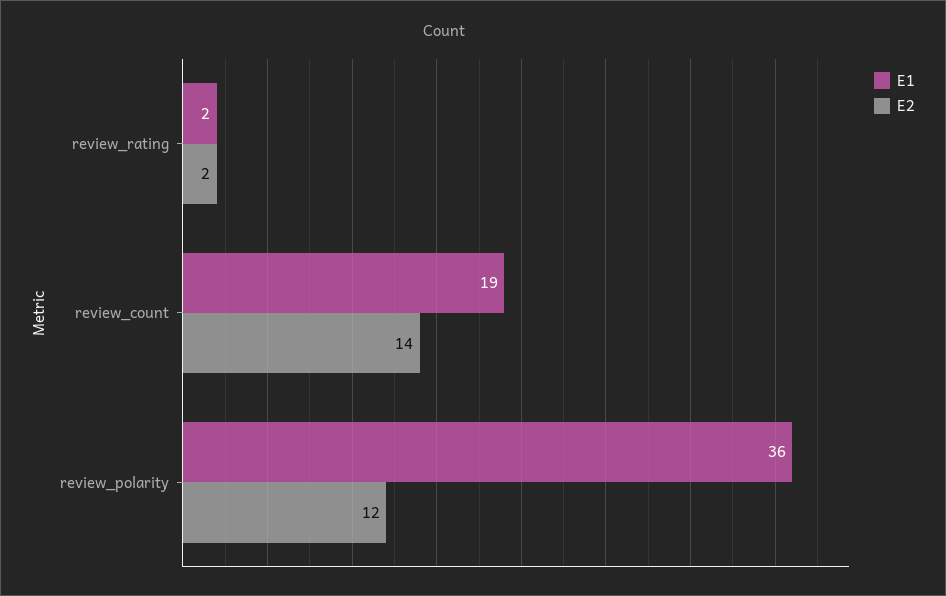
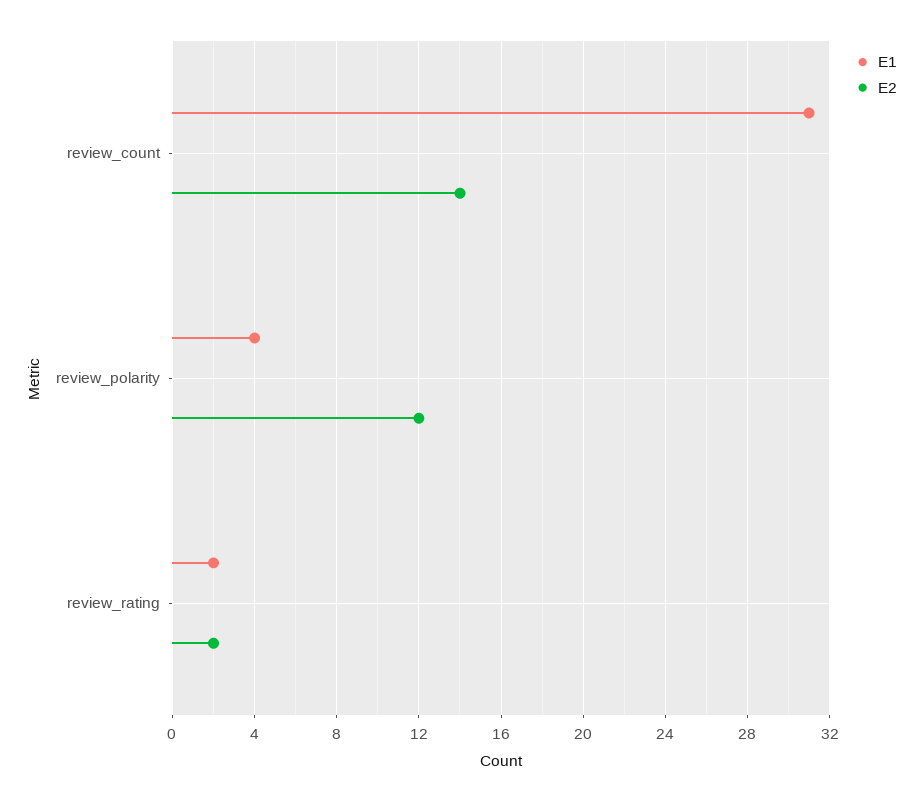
E1, review_count: 19 -> 31
E1, review_polarity: 36 -> 4

